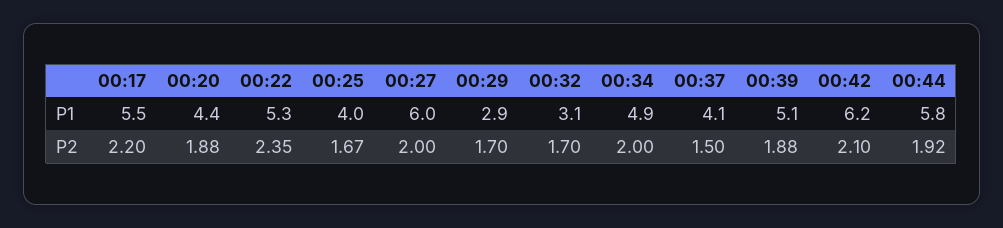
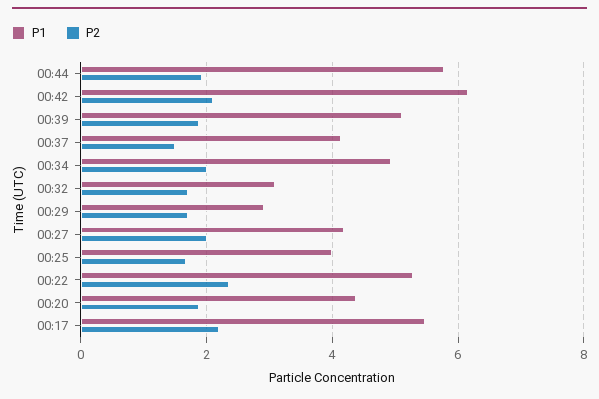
P1, 00:27: 6 -> 4.2

